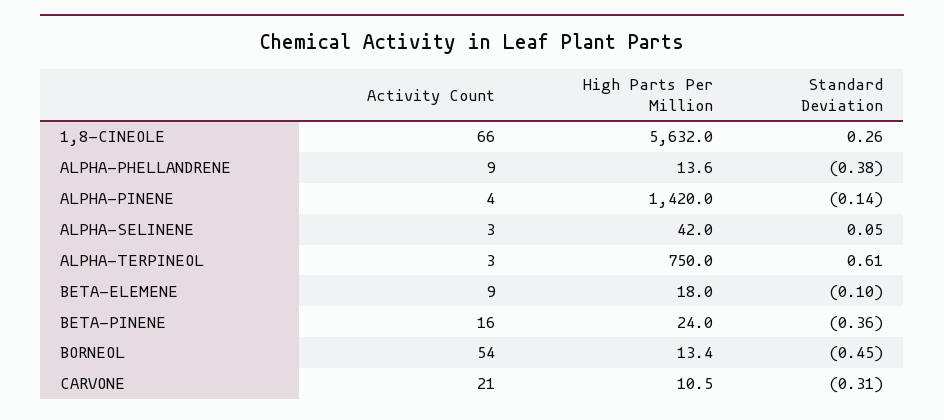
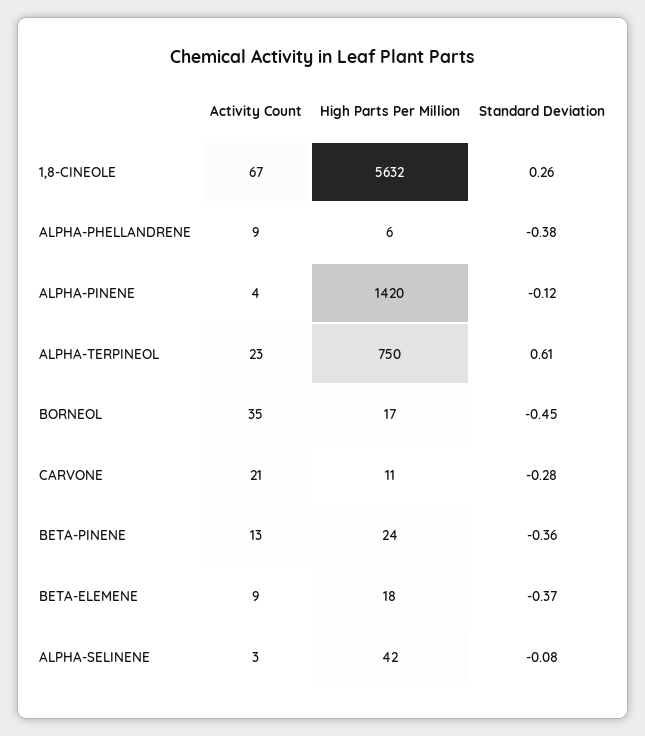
Activity Count, 1,8-CINEOLE: 66 -> 67
High Parts Per Million, ALPHA-PHELLANDRENE: 13.6 -> 6
Standard Deviation, ALPHA-PINENE: -0.14 -> -0.12
Standard Deviation, ALPHA-SELINENE: 0.05 -> -0.08
Activity Count, ALPHA-TERPINEOL: 3 -> 23
Standard Deviation, BETA-ELEMENE: -0.1 -> -0.37
Activity Count, BETA-PINENE: 16 -> 13
Activity Count, BORNEOL: 54 -> 35
High Parts Per Million, BORNEOL: 13.4 -> 17
Standard Deviation, CARVONE: -0.31 -> -0.28

